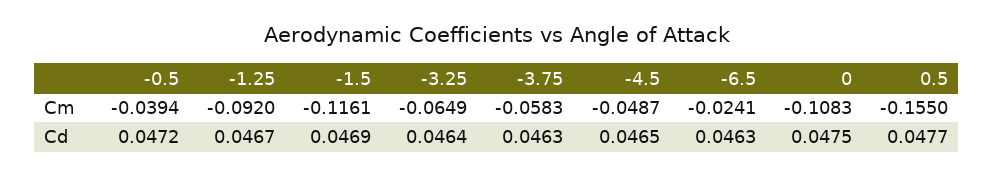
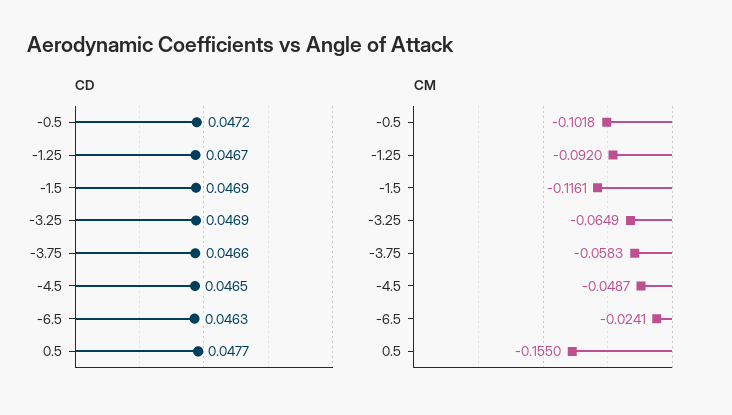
Cm, -0.5: -0.0394 -> -0.1018
Cm, 0: -0.1083 -> none
Cd, -3.25: 0.0464 -> 0.0469
Cd, -3.75: 0.0463 -> 0.0466
Cd, 0: 0.0475 -> none

